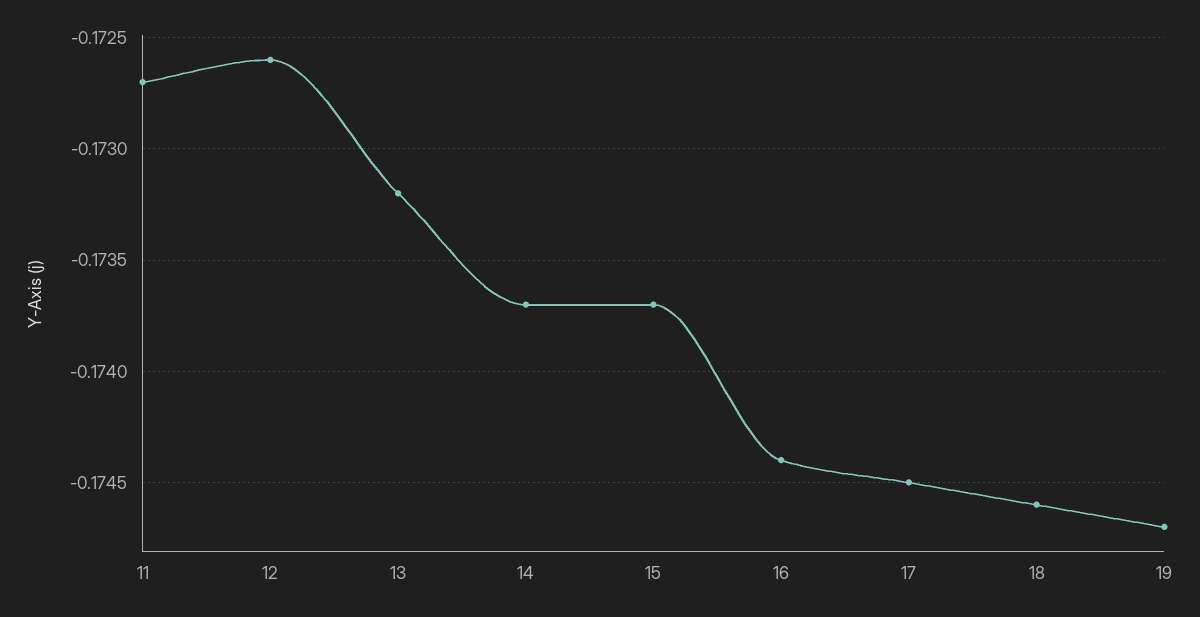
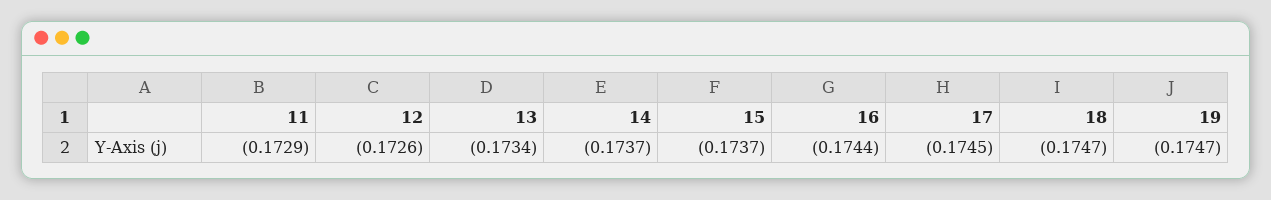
11: -0.1727 -> -0.1729
13: -0.1732 -> -0.1734
18: -0.1746 -> -0.1747

